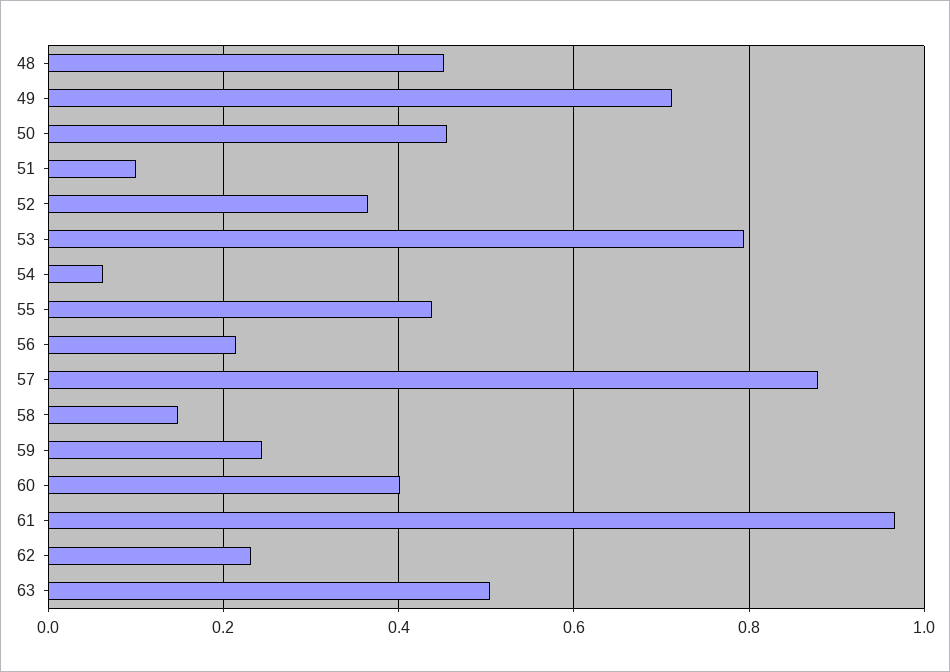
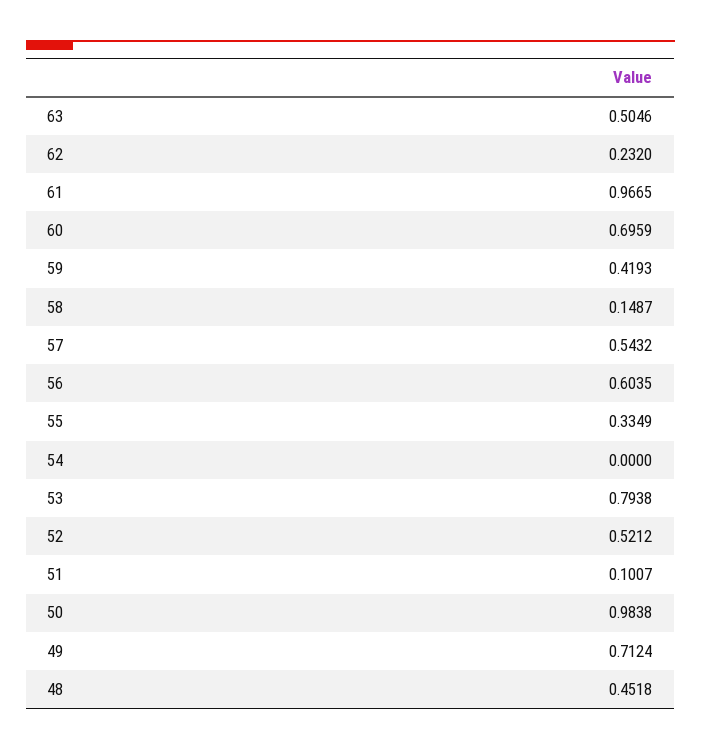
50: 0.46 -> 0.9838
52: 0.36 -> 0.5212
54: 0.06 -> 0
55: 0.44 -> 0.3349
56: 0.22 -> 0.6035
57: 0.88 -> 0.5432
59: 0.24 -> 0.4193
60: 0.4 -> 0.6959

